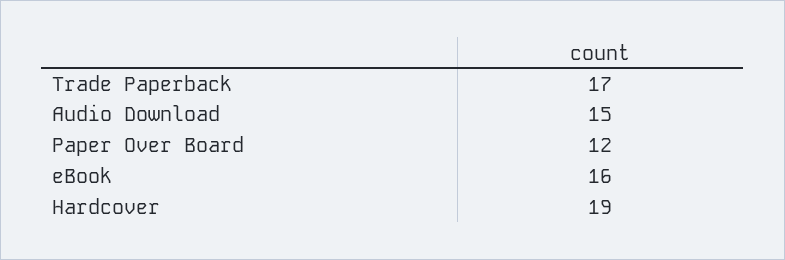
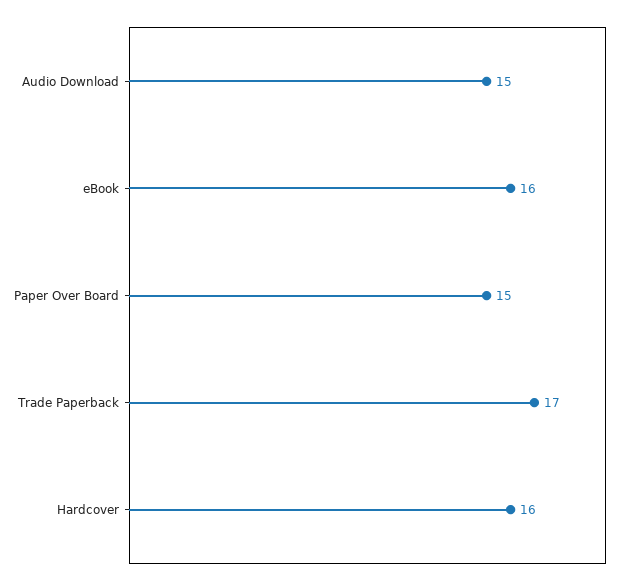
Paper Over Board: 12 -> 15
Hardcover: 19 -> 16

